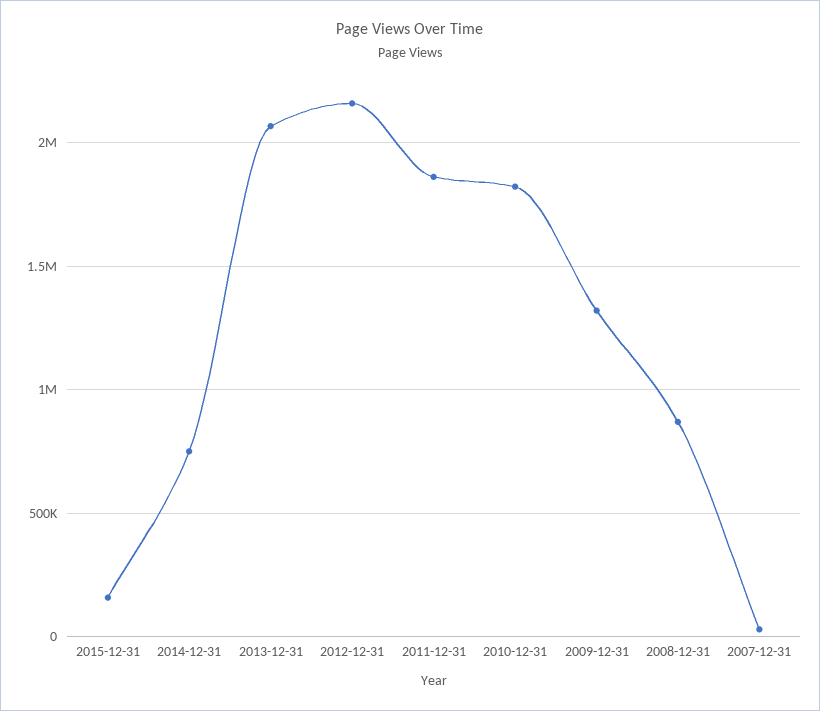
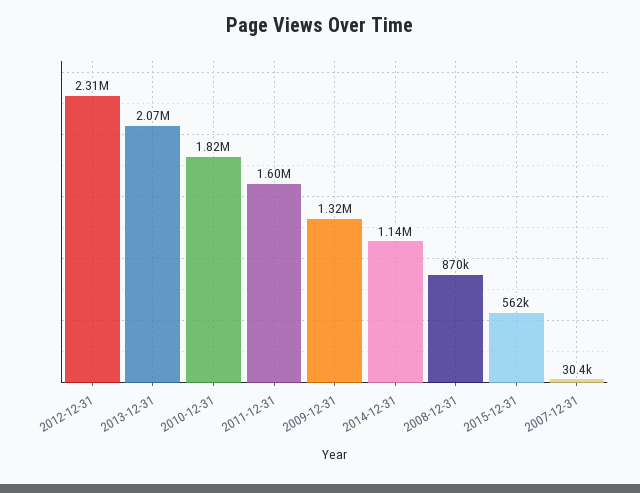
2015-12-31: 150000 -> 562000
2014-12-31: 750000 -> 1140000
2012-12-31: 2150000 -> 2310000
2011-12-31: 1850000 -> 1600000

